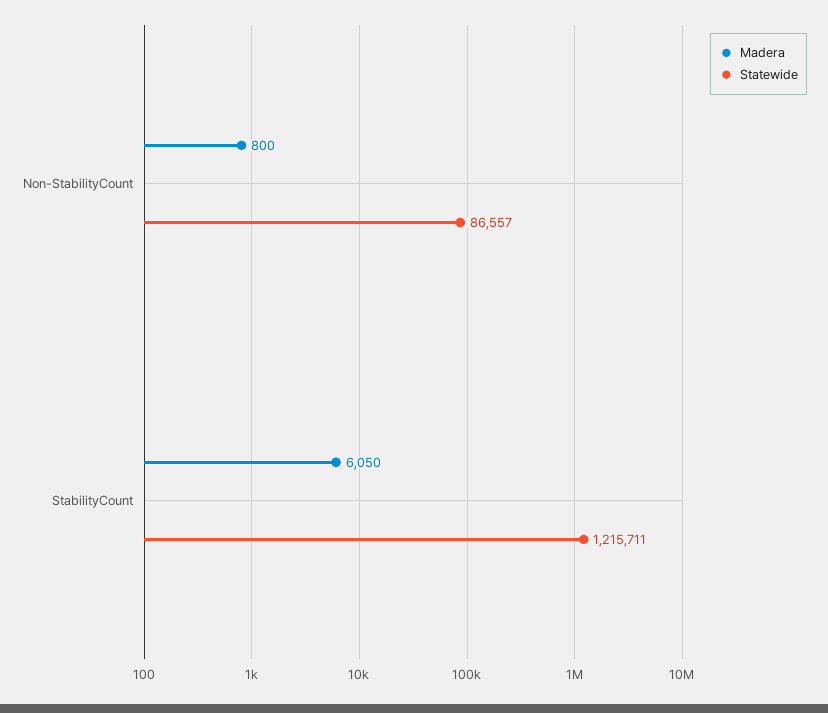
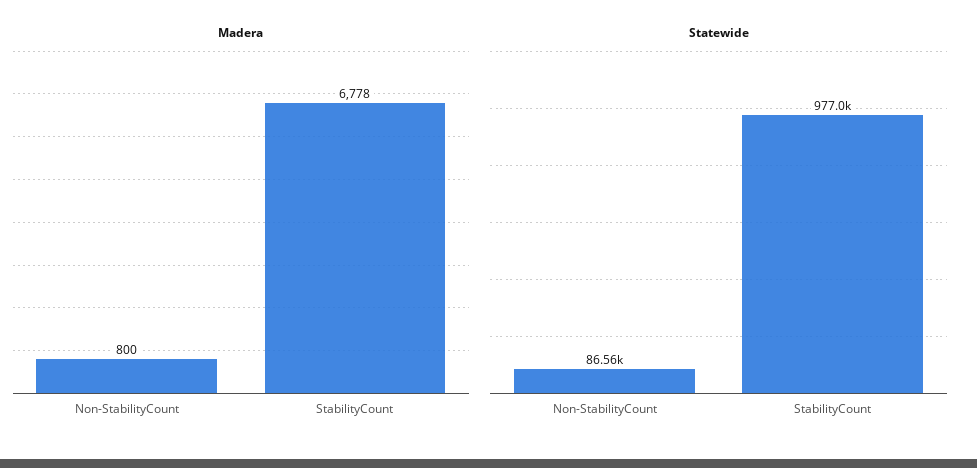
Madera, StabilityCount: 6050 -> 6778
Statewide, StabilityCount: 1215711 -> 977000

